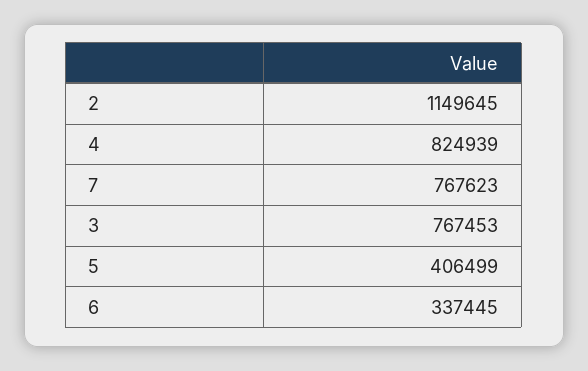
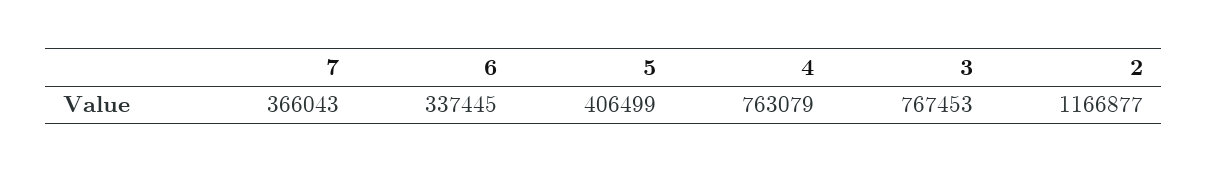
2: 1149645 -> 1166877
4: 824939 -> 763079
7: 767623 -> 366043

